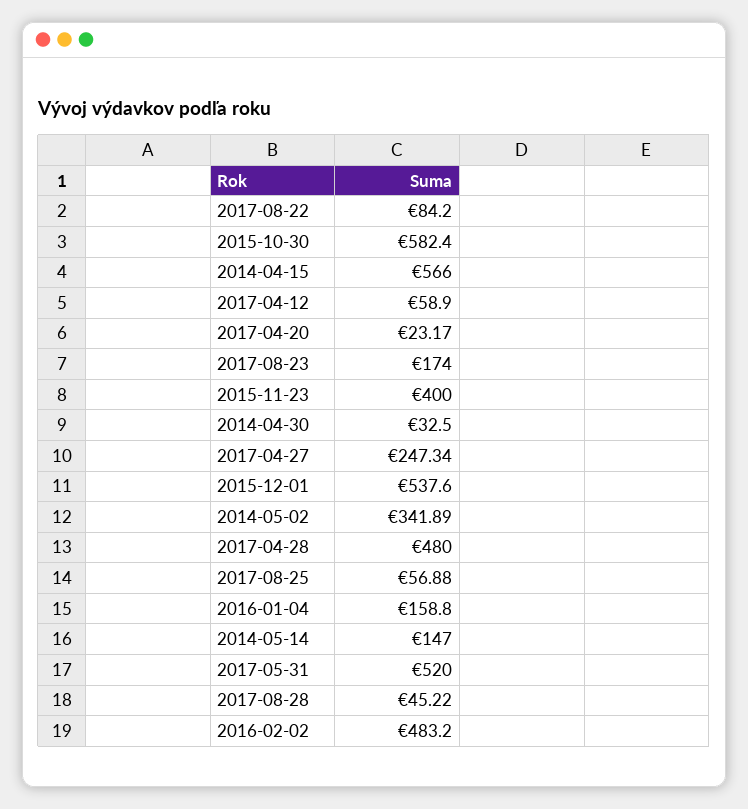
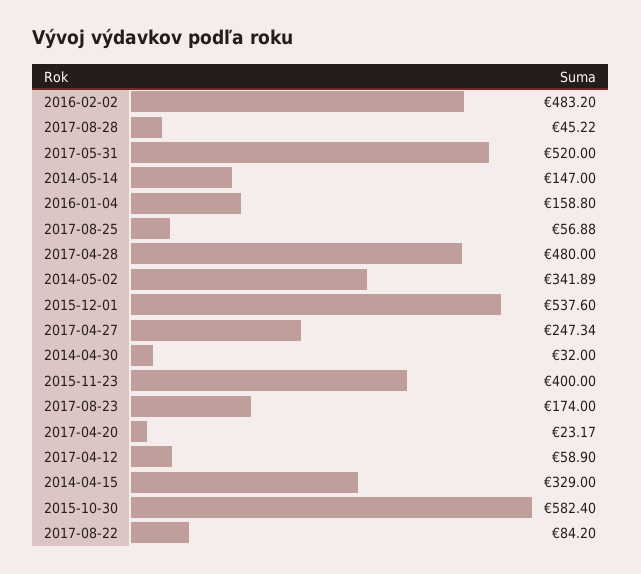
2014-04-15: 566 -> 329
2014-04-30: 32.5 -> 32

